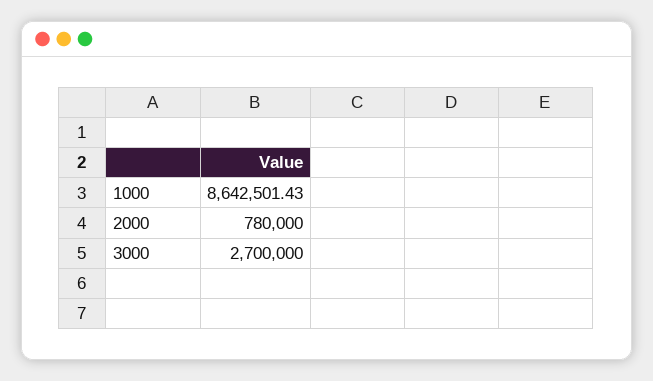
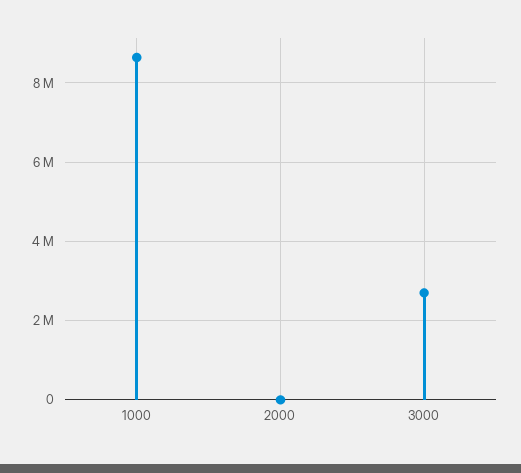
2000: 780000 -> 0

